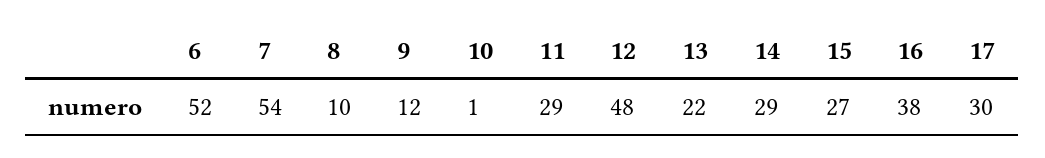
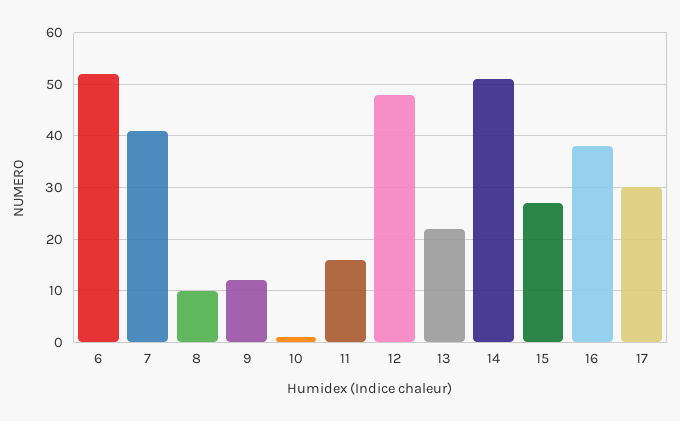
7: 54 -> 40
11: 29 -> 15
14: 29 -> 50

